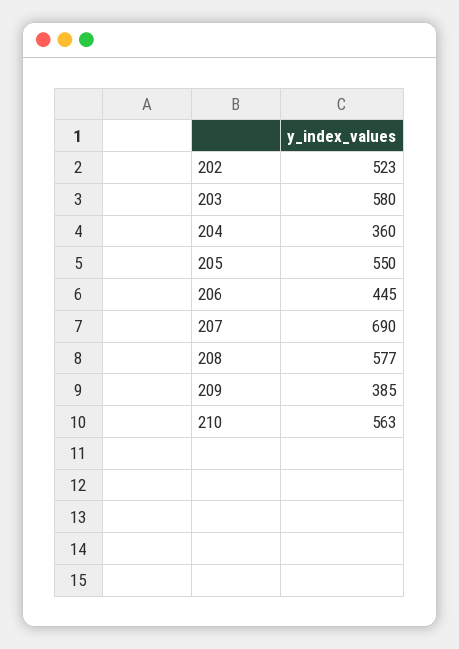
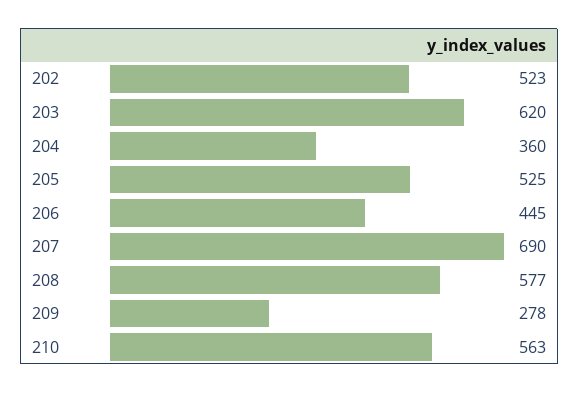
203: 580 -> 620
205: 550 -> 525
209: 385 -> 278

